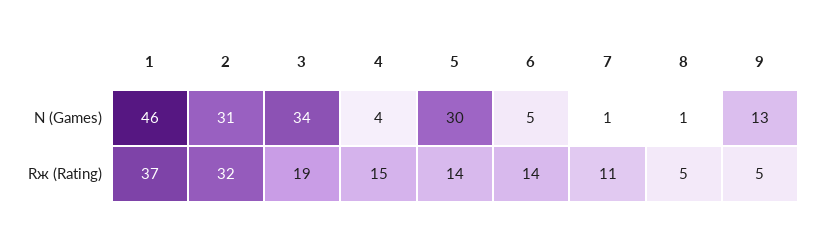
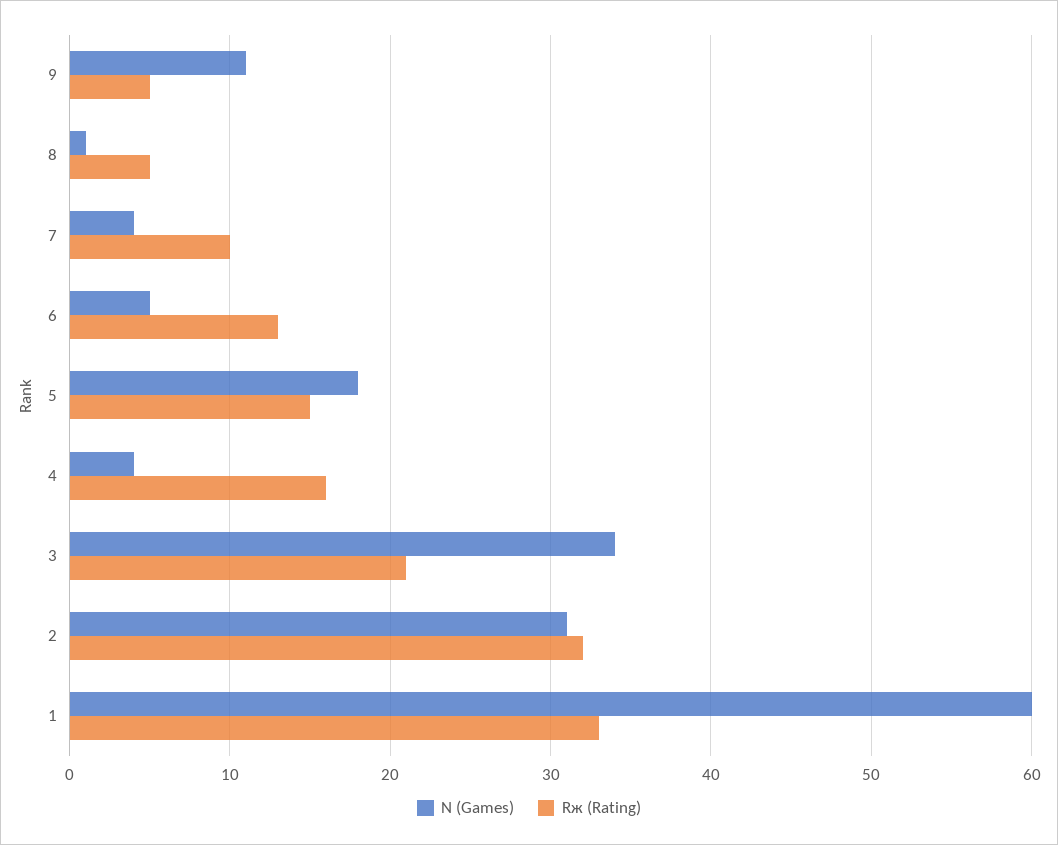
N (Games), 1: 46 -> 60
N (Games), 5: 30 -> 18
N (Games), 7: 1 -> 4
N (Games), 9: 13 -> 11
Rж (Rating), 1: 37 -> 33
Rж (Rating), 3: 19 -> 21
Rж (Rating), 4: 15 -> 16
Rж (Rating), 5: 14 -> 15
Rж (Rating), 6: 14 -> 13
Rж (Rating), 7: 11 -> 10

